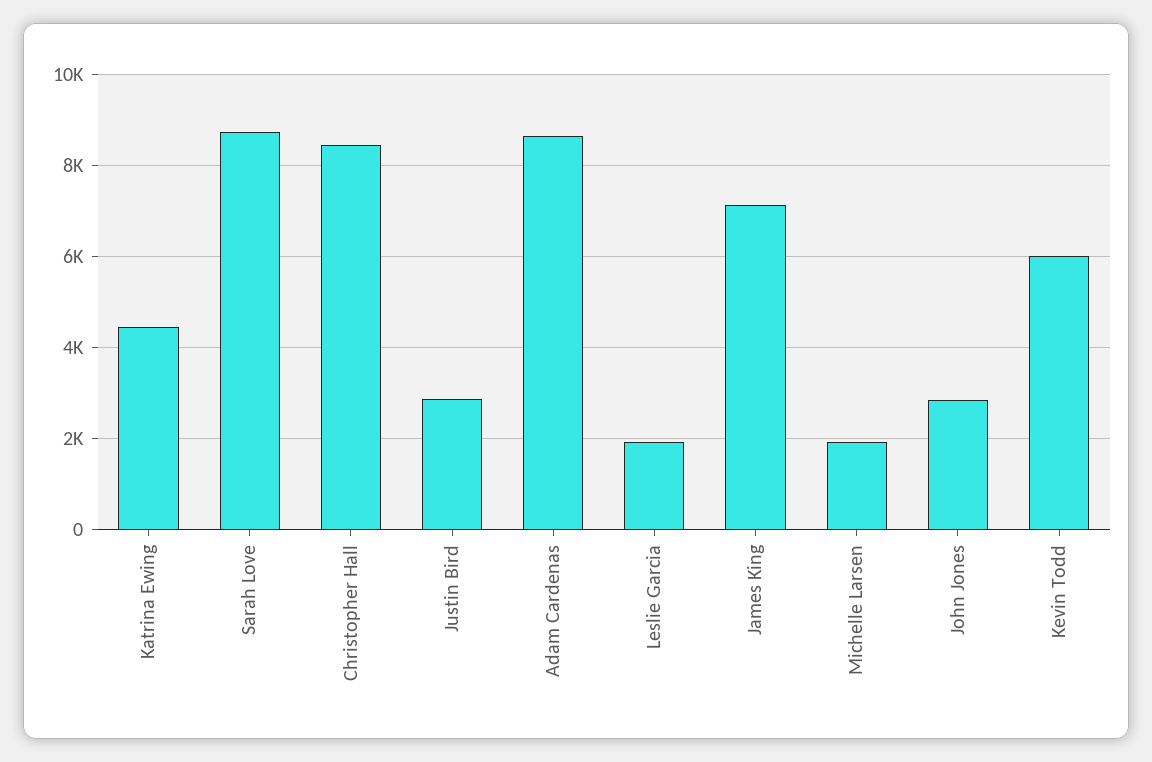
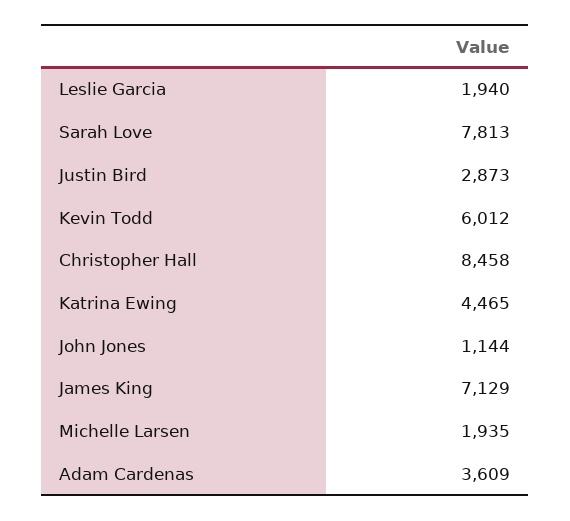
Sarah Love: 8800 -> 7813
Adam Cardenas: 8600 -> 3609
John Jones: 2800 -> 1144

